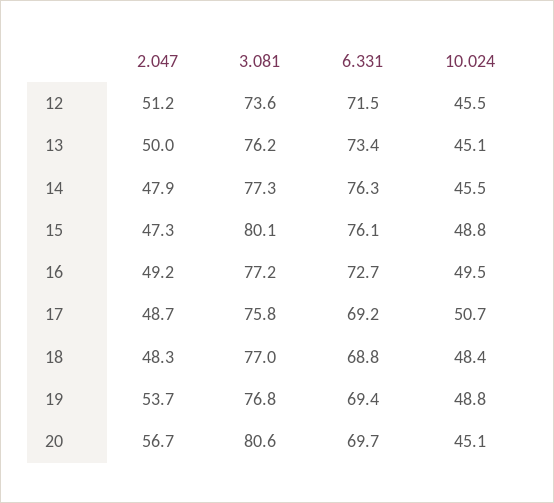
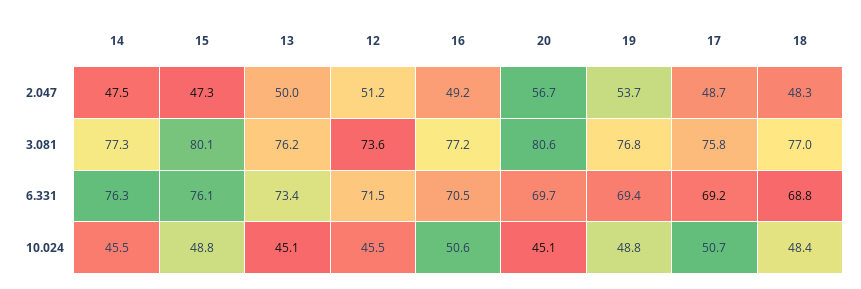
2.047, 14: 47.9 -> 47.5
6.331, 16: 72.7 -> 70.5
10.024, 16: 49.5 -> 50.6

